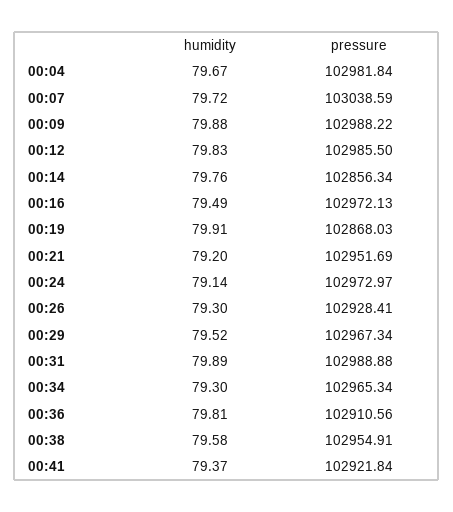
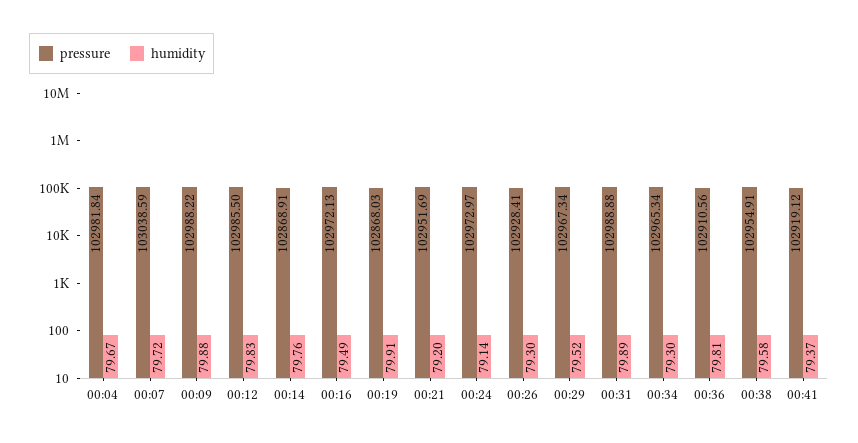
pressure, 00:14: 102856.34 -> 102868.91
pressure, 00:41: 102921.84 -> 102919.12

